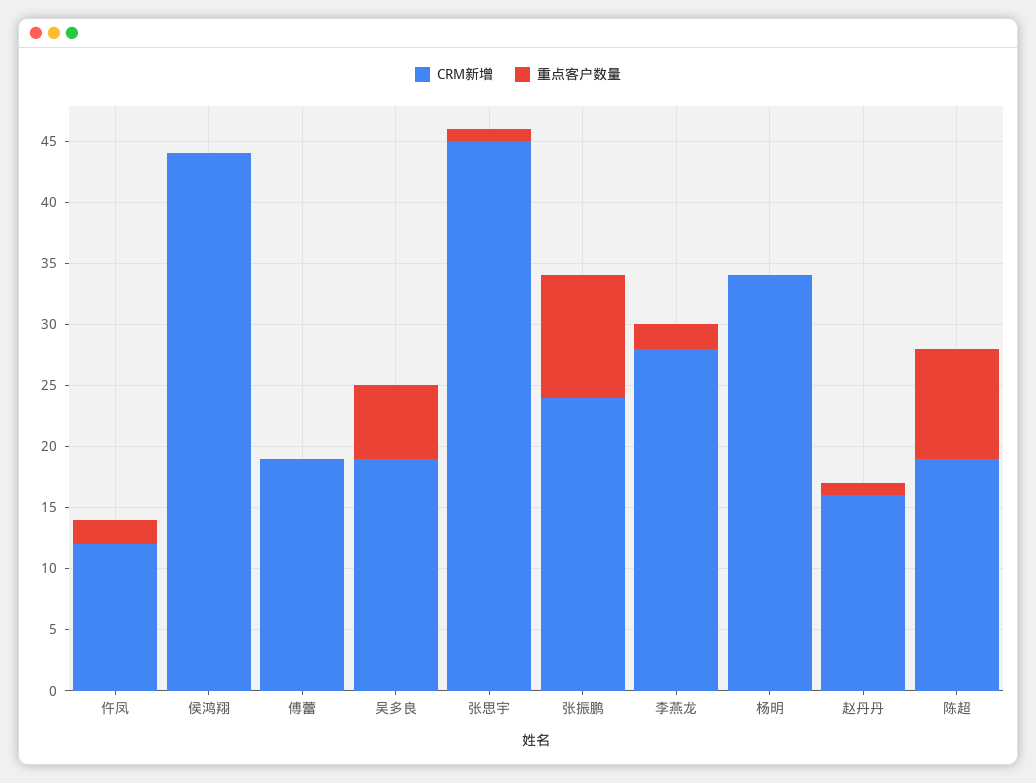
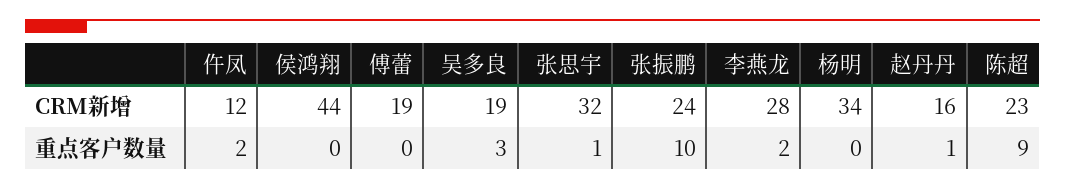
重点客户数量, 吴多良: 6 -> 3
CRM新增, 张思宇: 45 -> 32
CRM新增, 陈超: 19 -> 23

